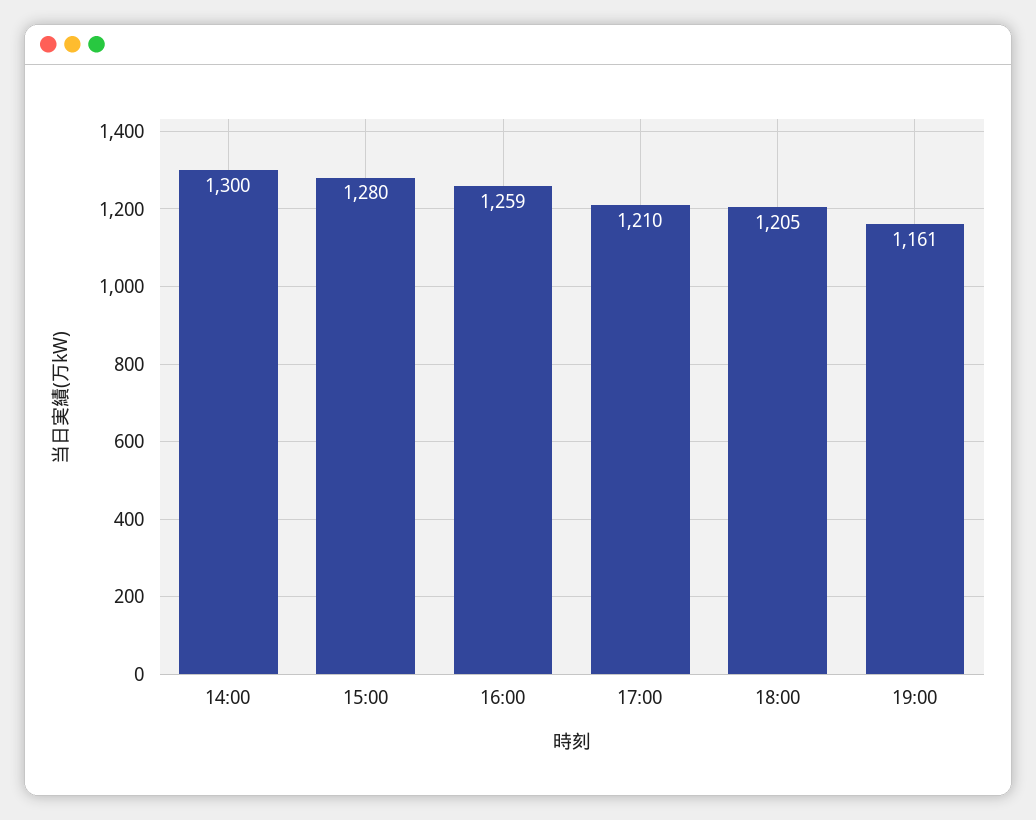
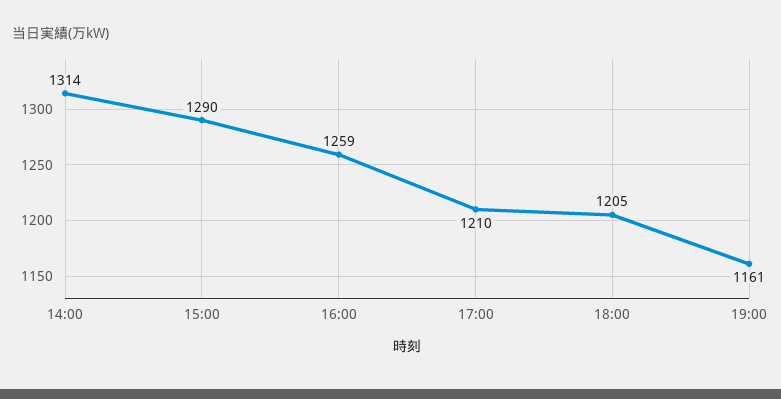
14:00: 1300 -> 1314
15:00: 1280 -> 1290

